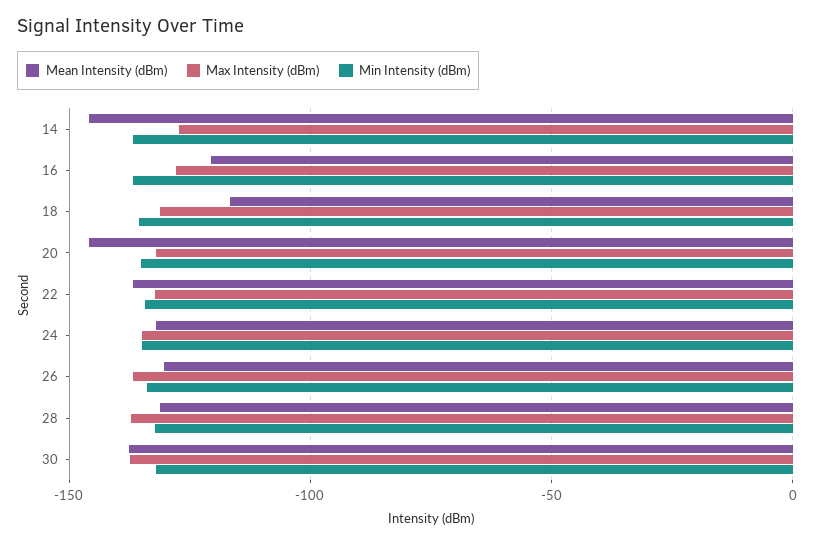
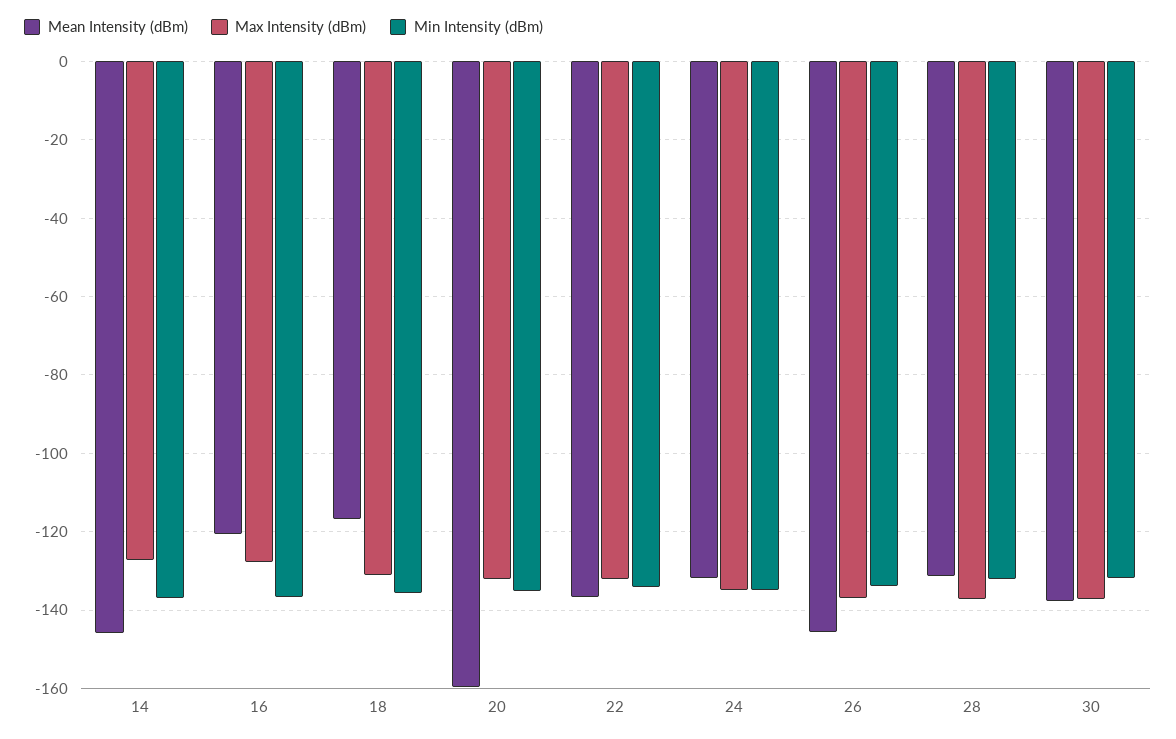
Mean Intensity (dBm), 20: -145 -> -160
Mean Intensity (dBm), 26: -130 -> -146

